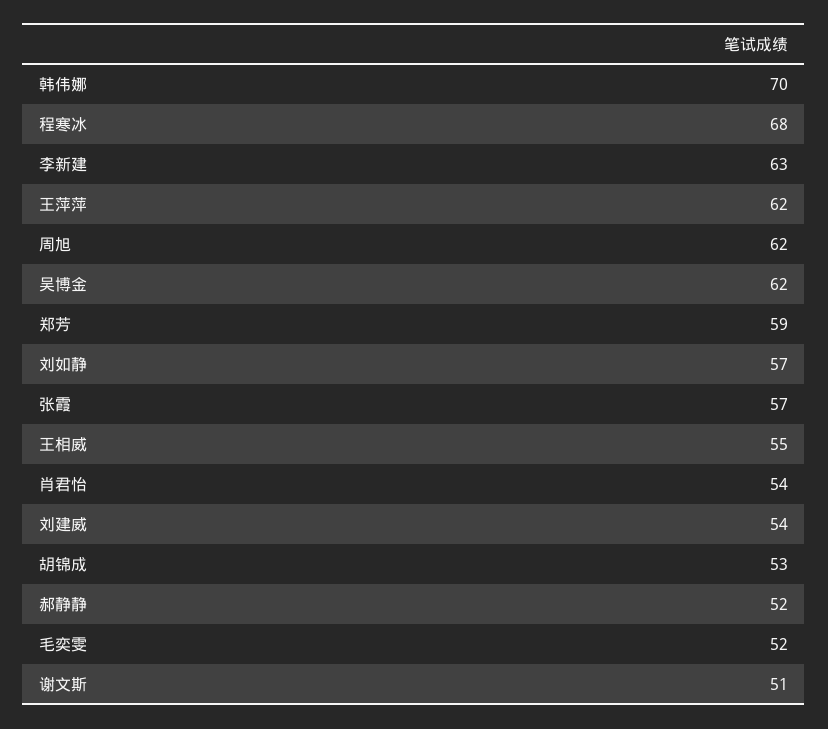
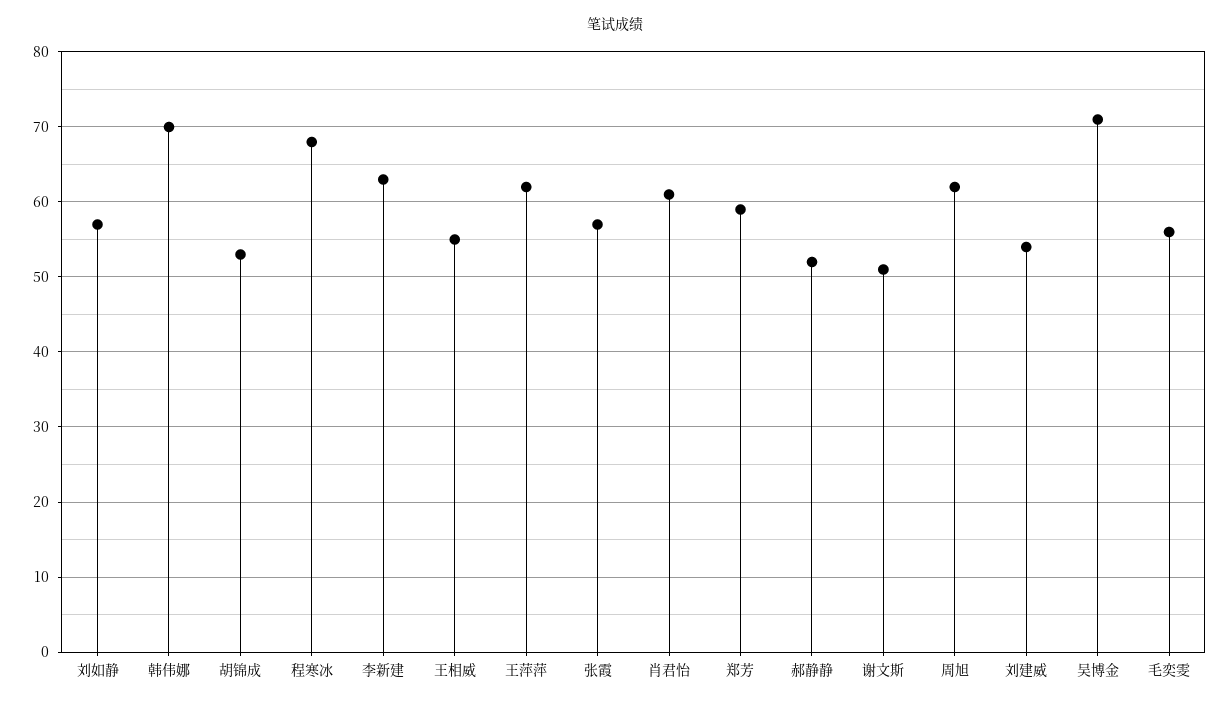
吴博金: 62 -> 71
肖君怡: 54 -> 61
毛奕雯: 52 -> 56

